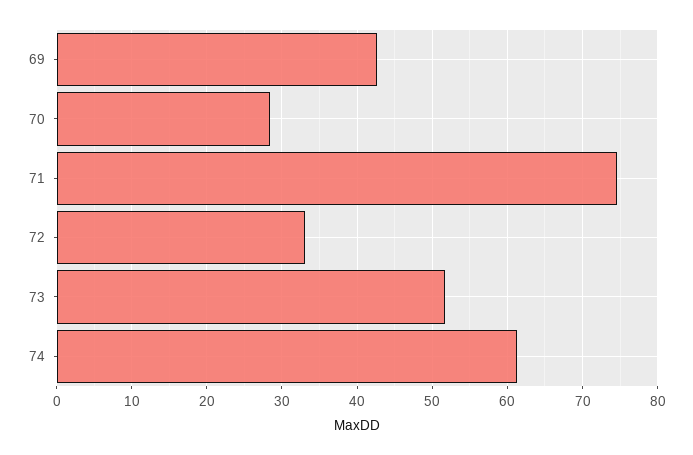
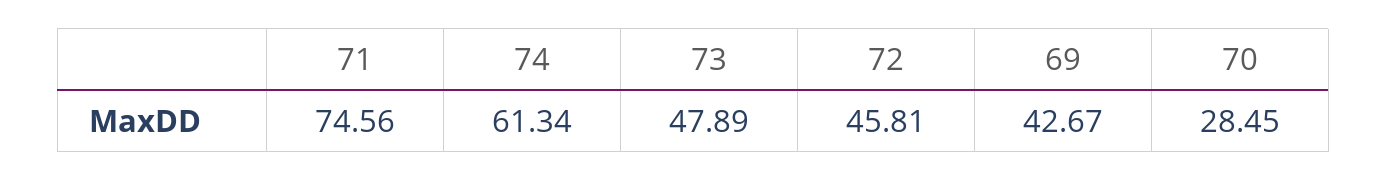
72: 33 -> 45.81
73: 52 -> 47.89

